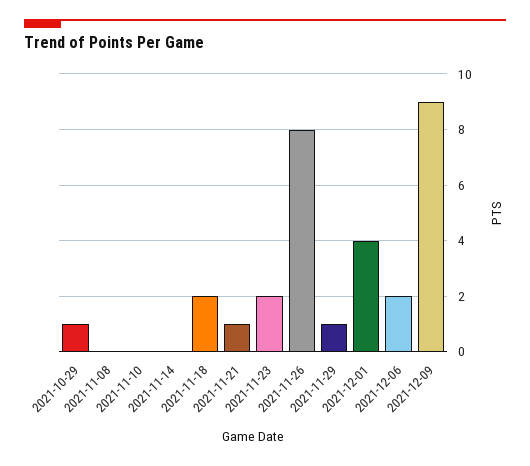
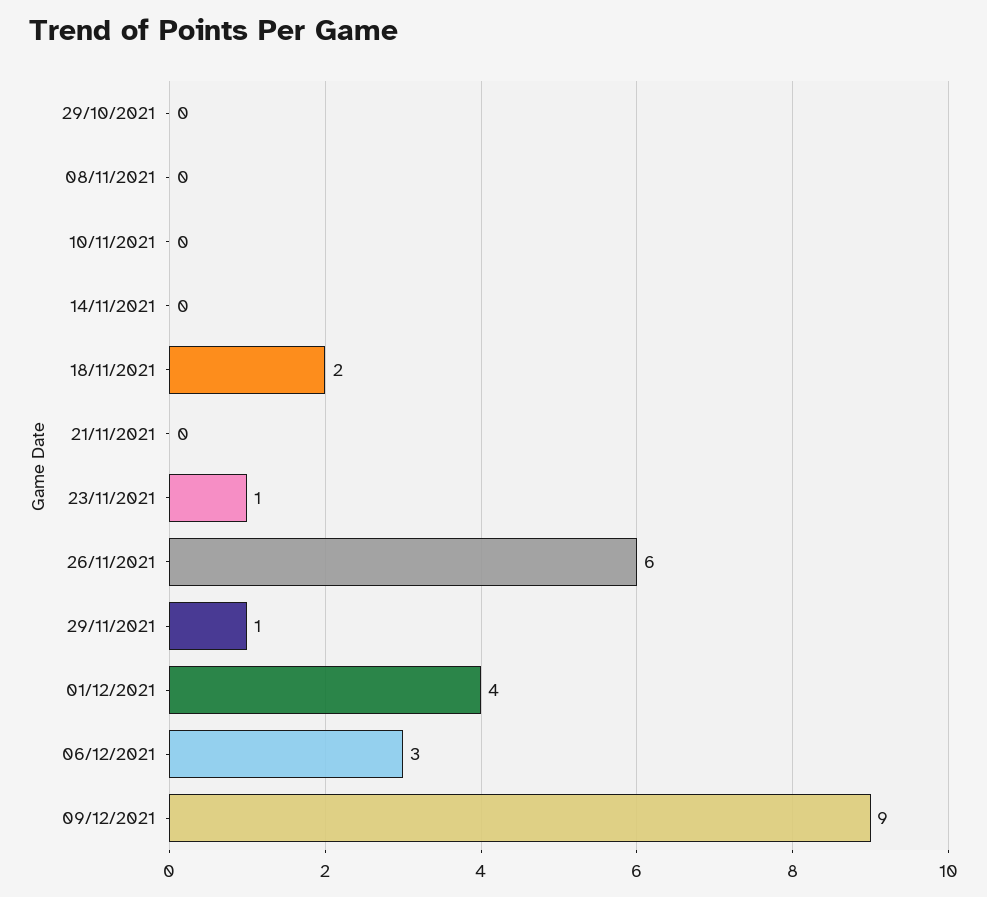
2021-10-29: 1 -> 0
2021-11-21: 1 -> 0
2021-11-23: 2 -> 1
2021-11-26: 8 -> 6
2021-12-06: 2 -> 3

